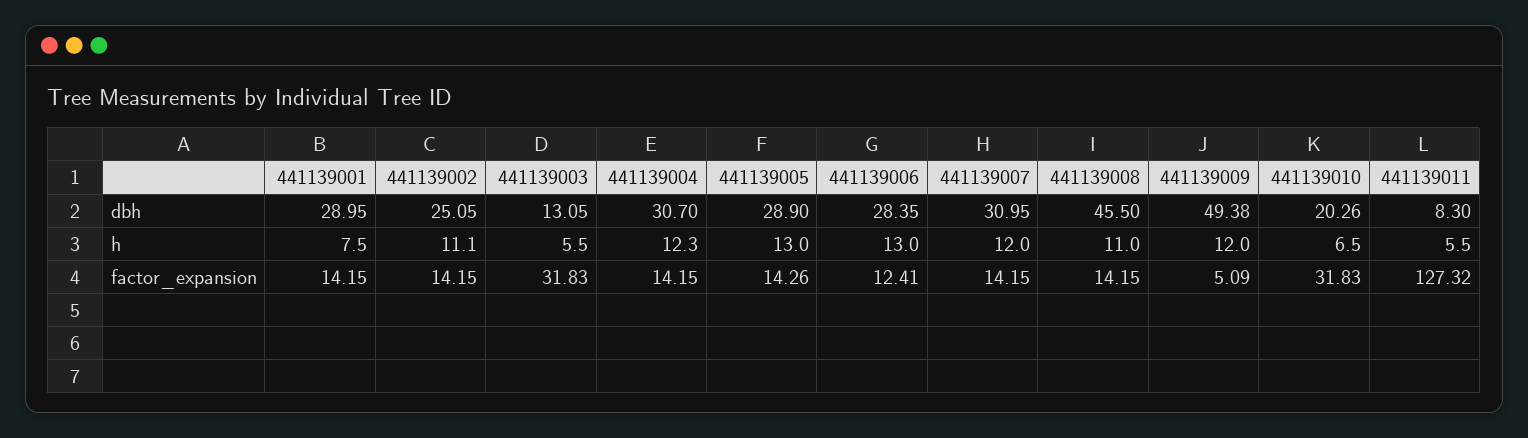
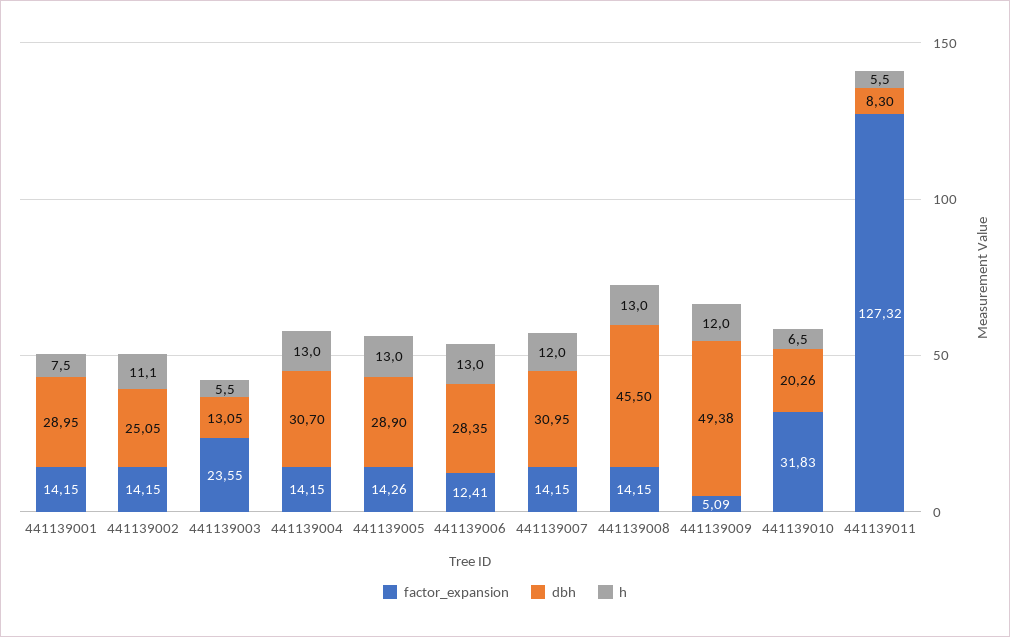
h, 441139004: 12.3 -> 13
h, 441139008: 11 -> 13
factor_expansion, 441139003: 31.83 -> 23.55

